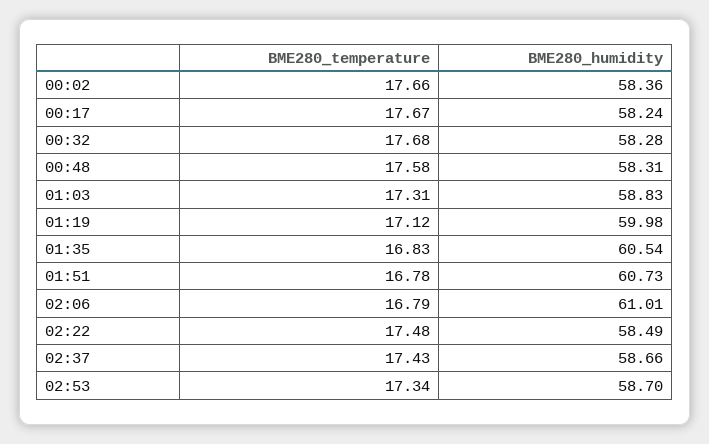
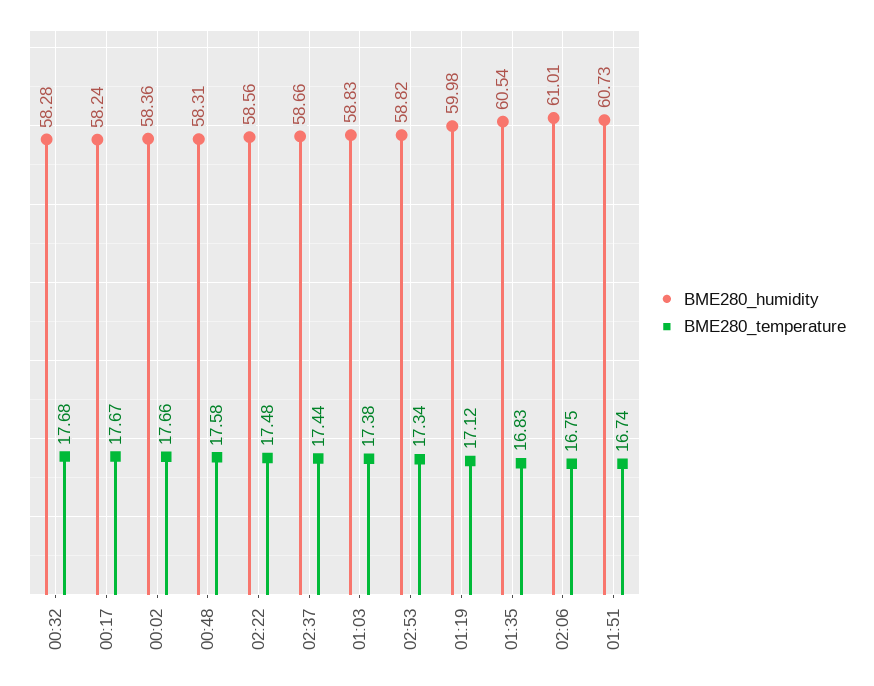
BME280_temperature, 01:03: 17.31 -> 17.38
BME280_temperature, 01:51: 16.78 -> 16.74
BME280_temperature, 02:06: 16.79 -> 16.75
BME280_humidity, 02:22: 58.49 -> 58.56
BME280_temperature, 02:37: 17.43 -> 17.44
BME280_humidity, 02:53: 58.7 -> 58.82

